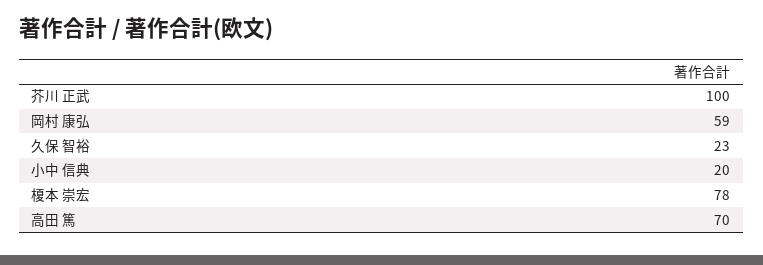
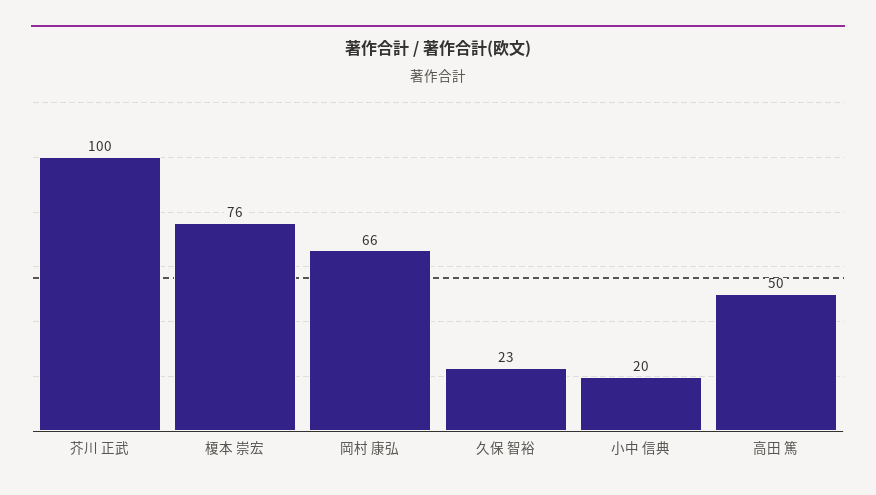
岡村 康弘: 59 -> 66
榎本 崇宏: 78 -> 76
高田 篤: 70 -> 50

